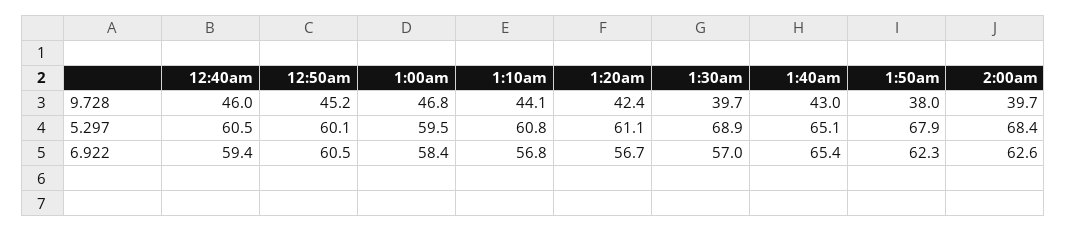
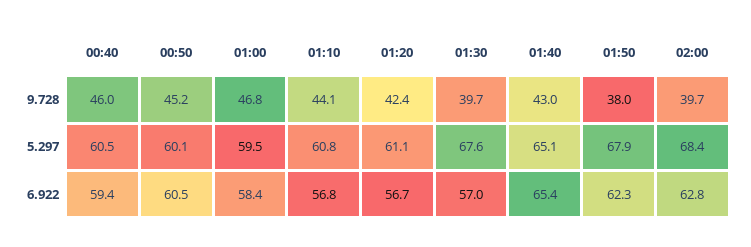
1:30am, 5.297: 68.9 -> 67.6
2:00am, 6.922: 62.6 -> 62.8

